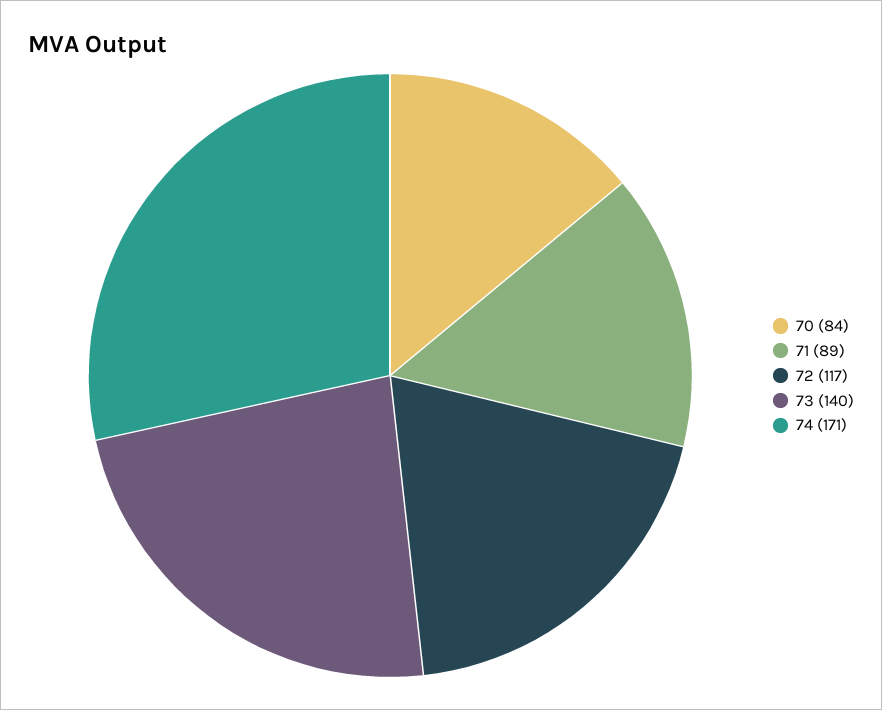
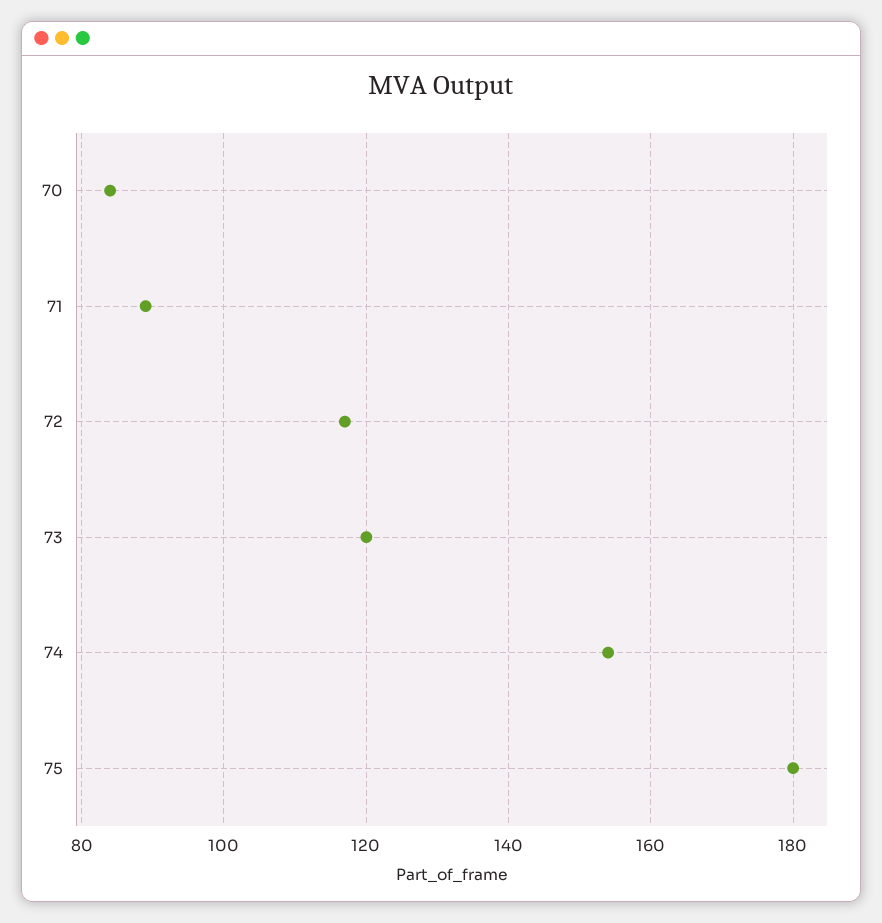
73: 140 -> 120
74: 171 -> 155
75: none -> 180

